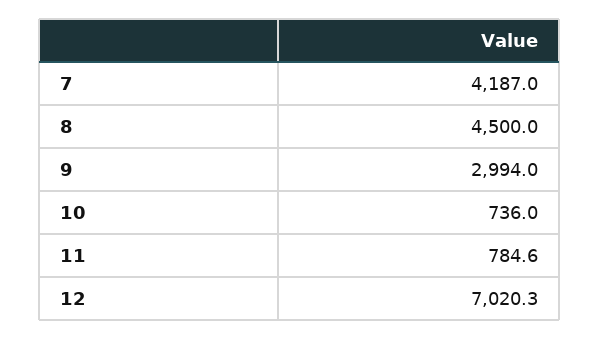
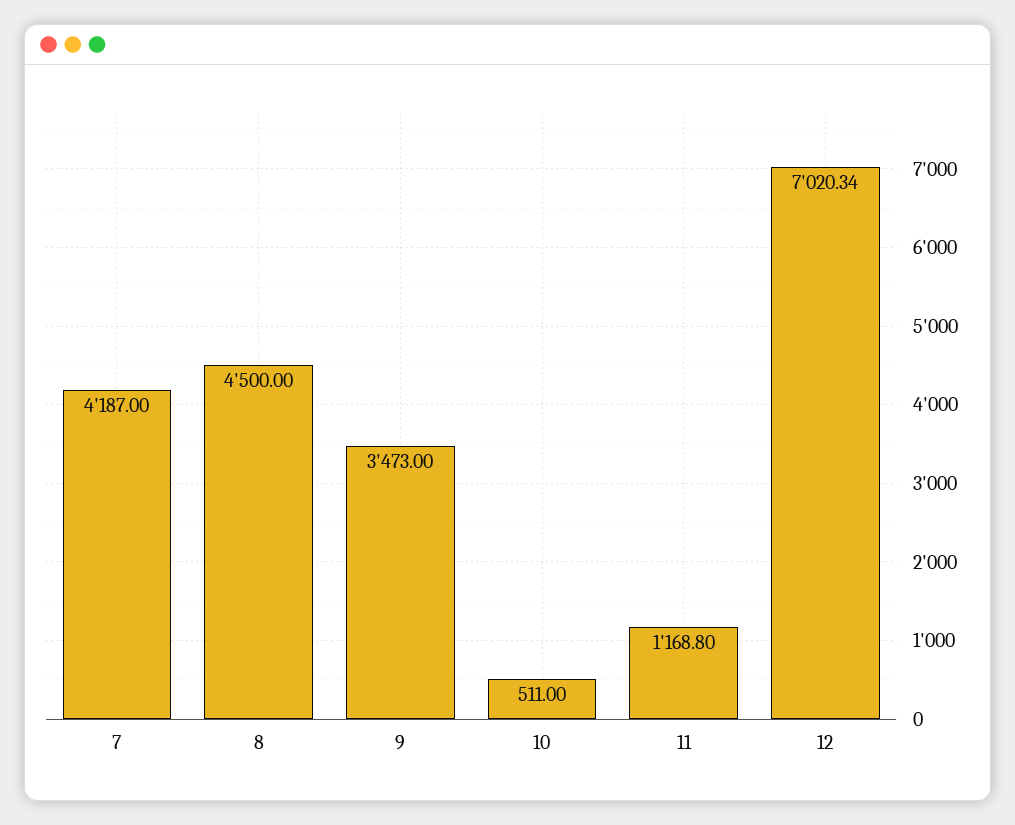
9: 2994 -> 3473
10: 736 -> 511
11: 784.6 -> 1168.8

